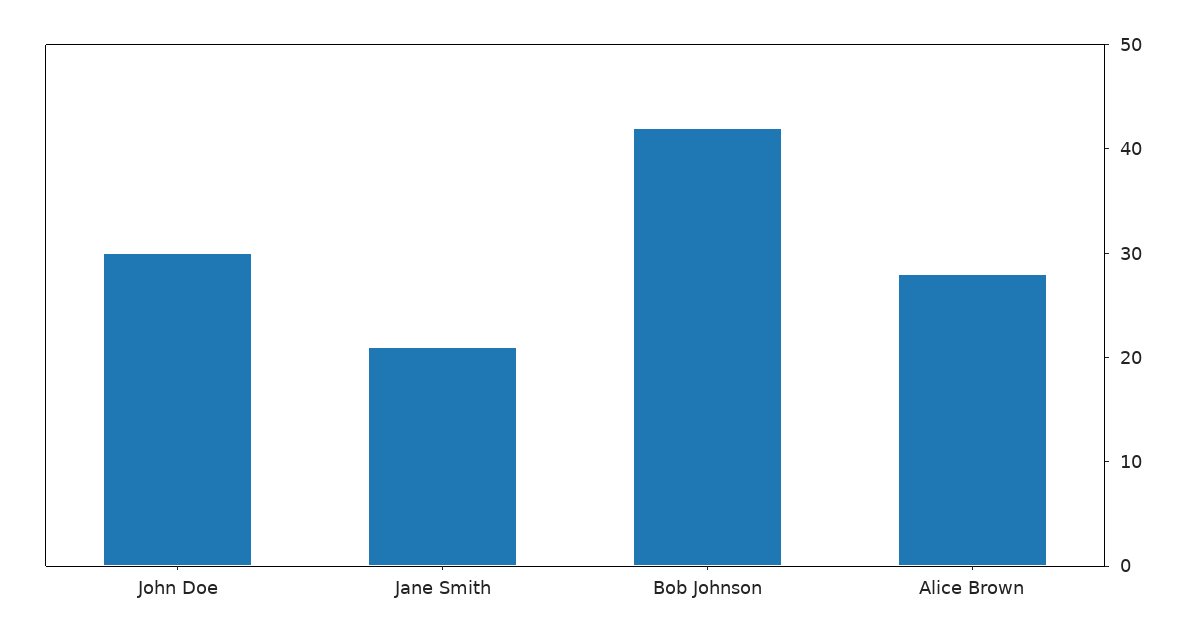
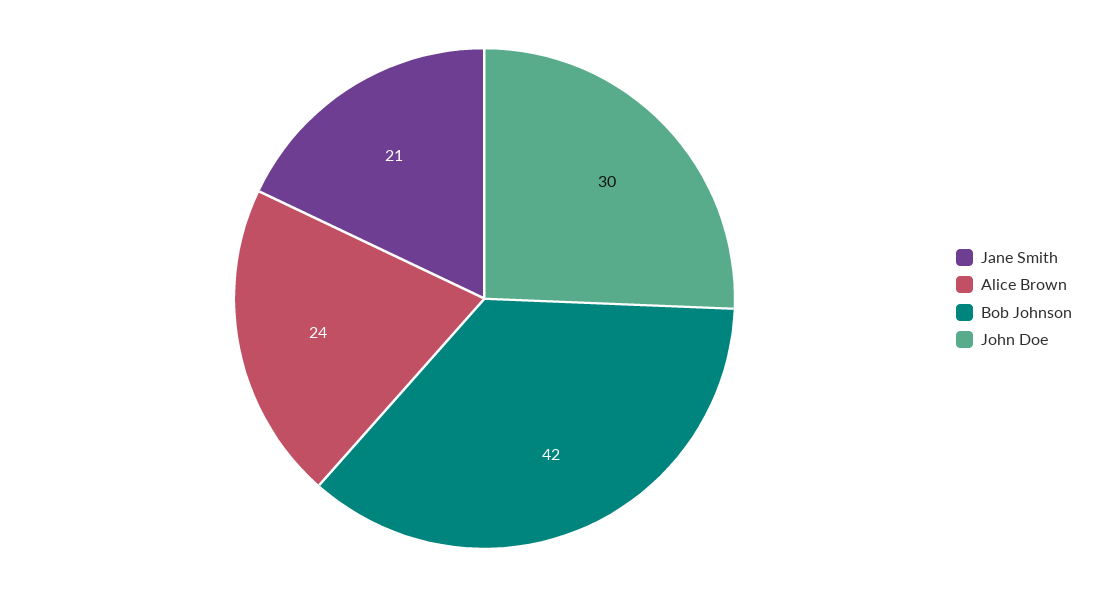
Alice Brown: 28 -> 24

